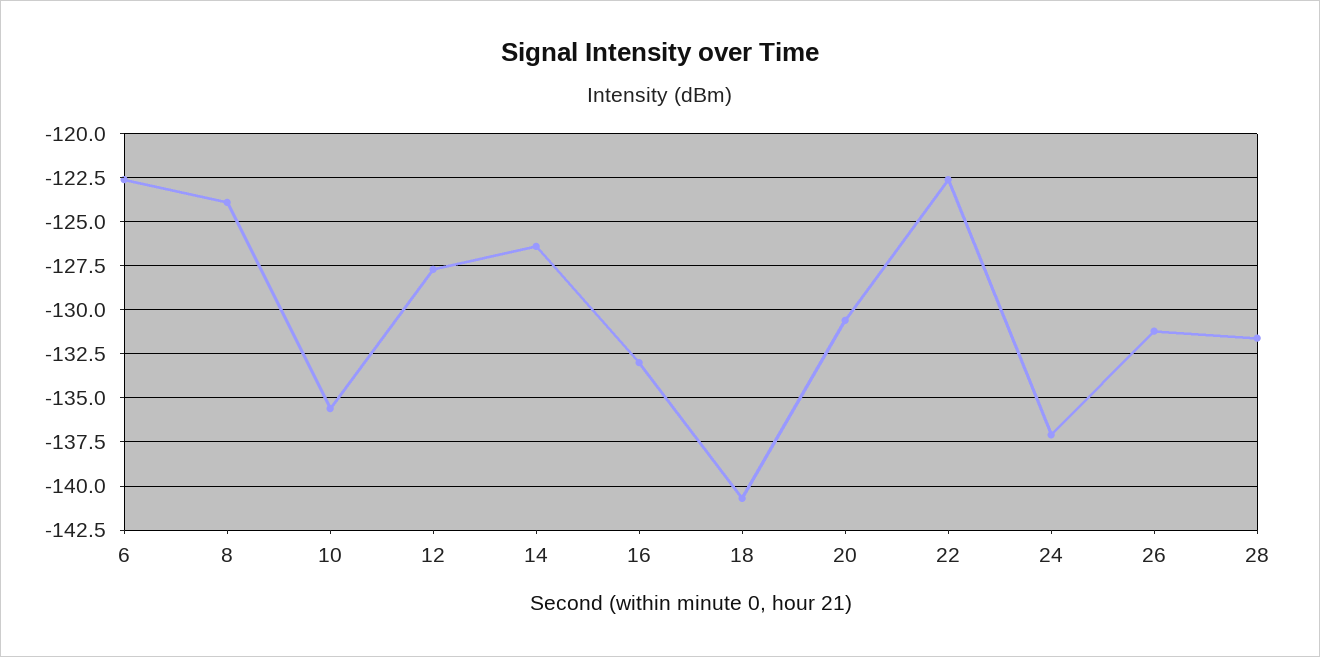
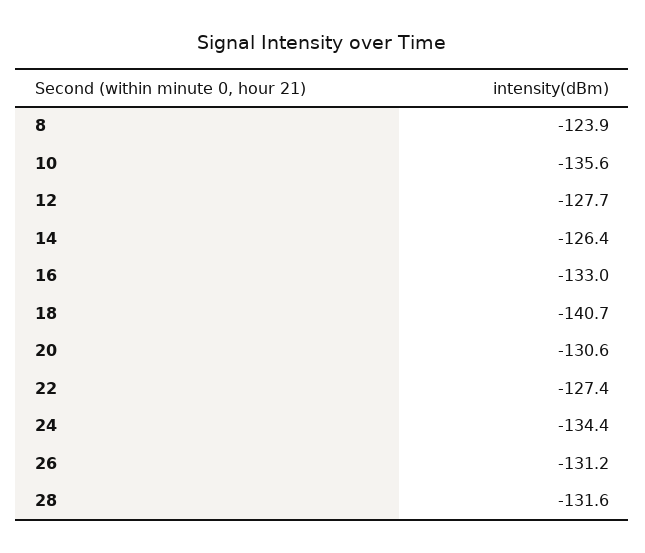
6: -122.5 -> none
22: -122.5 -> -127.4
24: -137 -> -134.4

